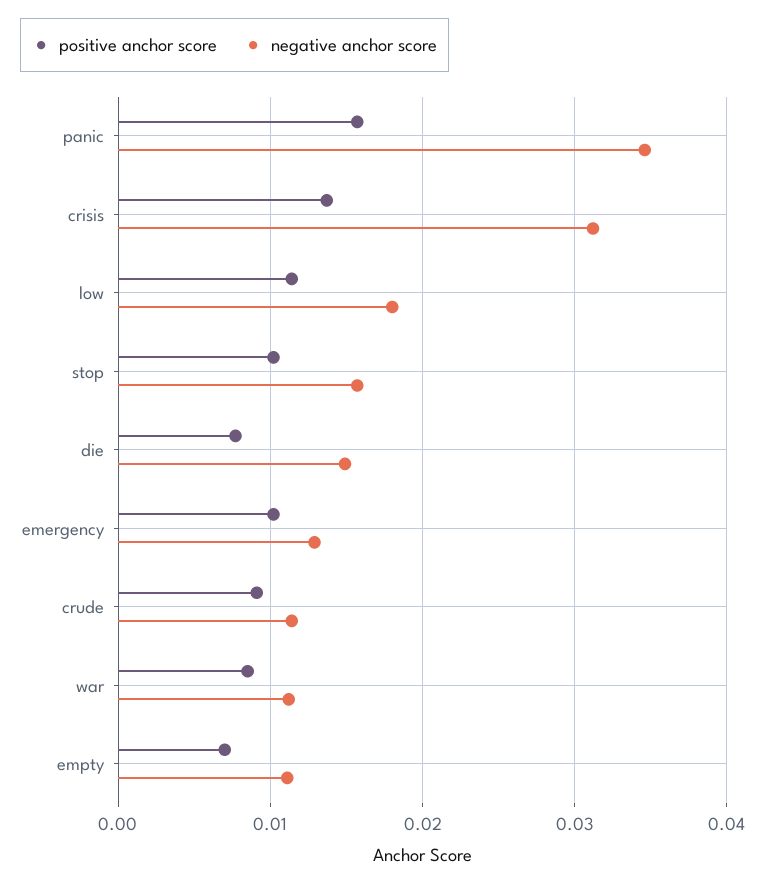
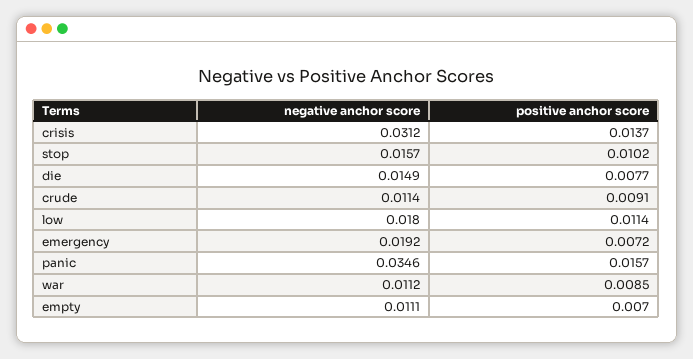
positive anchor score, emergency: 0.01 -> 0.0072
negative anchor score, emergency: 0.013 -> 0.0192

